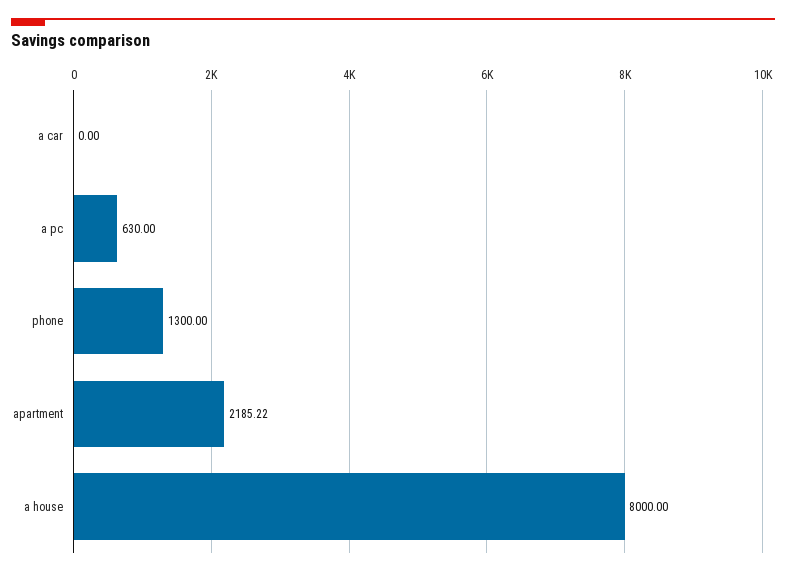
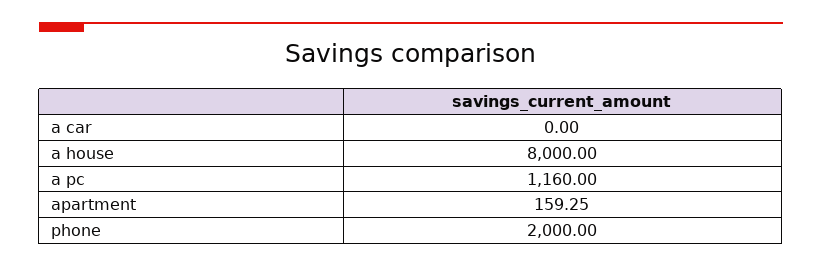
a pc: 630 -> 1160
phone: 1300 -> 2000
apartment: 2185.22 -> 159.25

